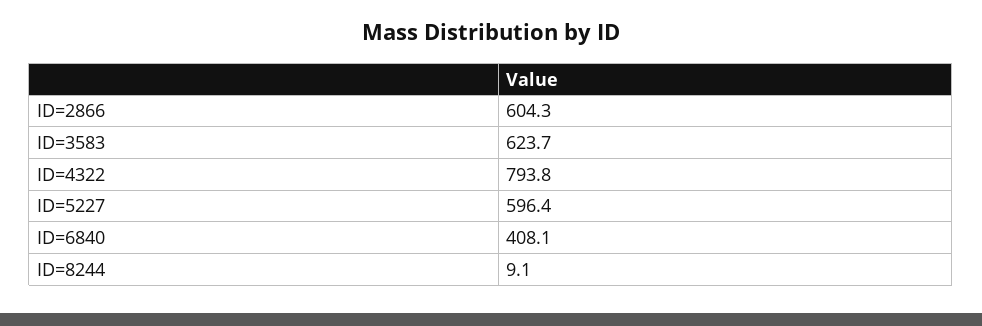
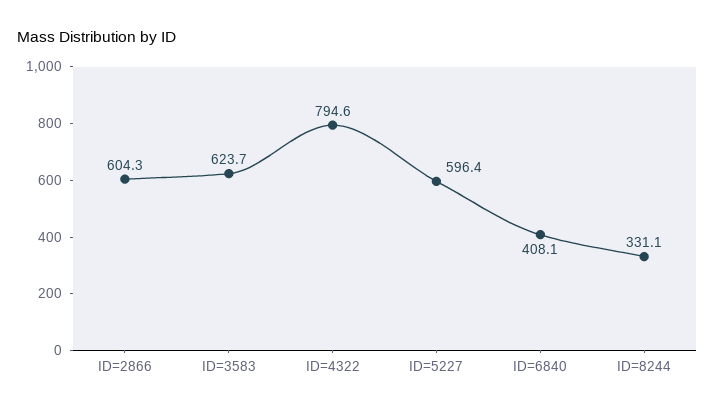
ID=4322: 793.8 -> 794.6
ID=8244: 9.1 -> 331.1

